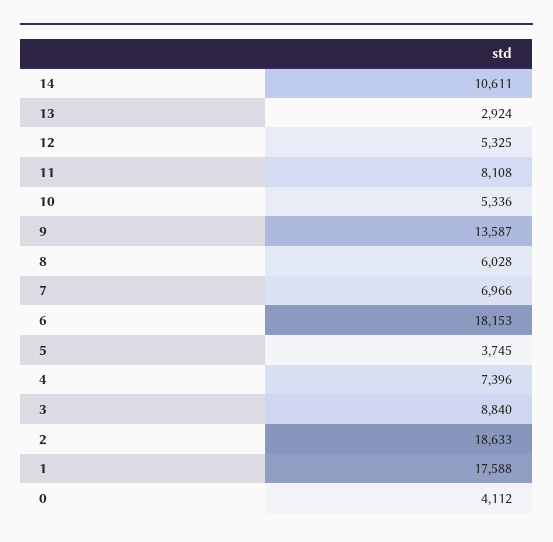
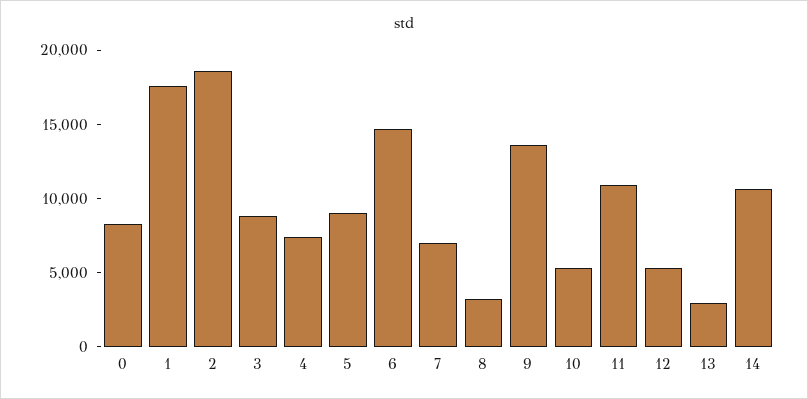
11: 8108 -> 11000
8: 6028 -> 3000
6: 18153 -> 15000
5: 3745 -> 9000
0: 4112 -> 8000

